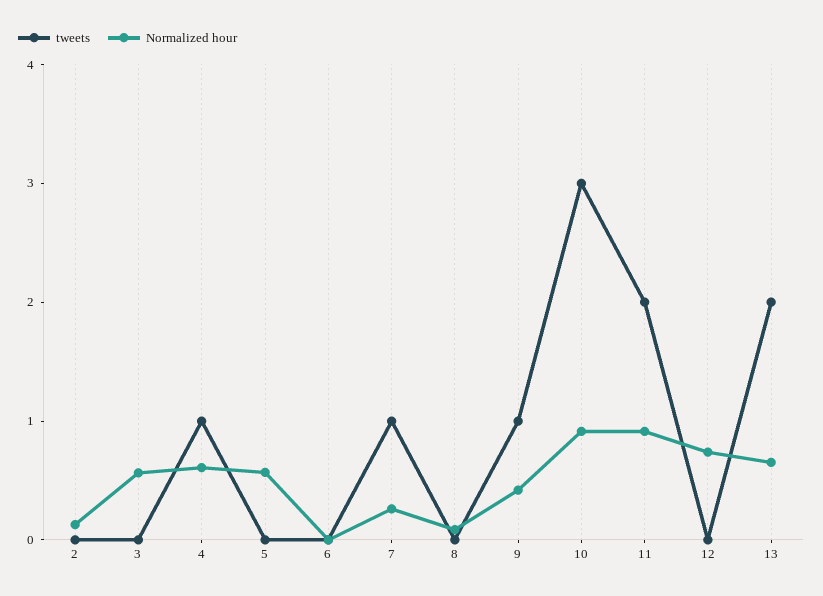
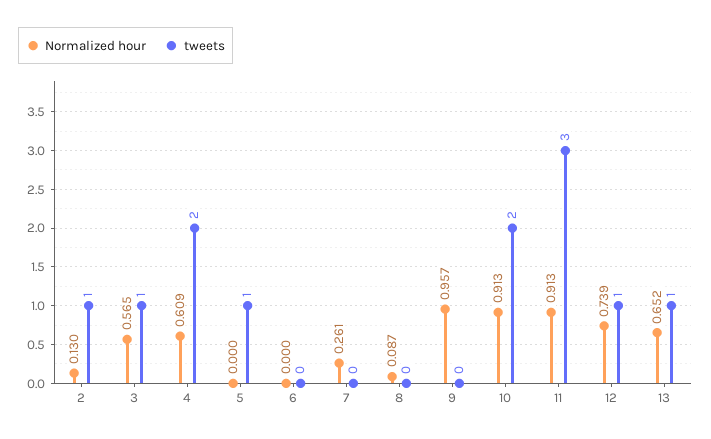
tweets, 2: 0 -> 1
tweets, 3: 0 -> 1
tweets, 4: 1 -> 2
tweets, 5: 0 -> 1
Normalized hour, 5: 0.6 -> 0
tweets, 7: 1 -> 0
tweets, 9: 1 -> 0
Normalized hour, 9: 0.4 -> 0.957
tweets, 10: 3 -> 2
tweets, 11: 2 -> 3
tweets, 12: 0 -> 1
tweets, 13: 2 -> 1

